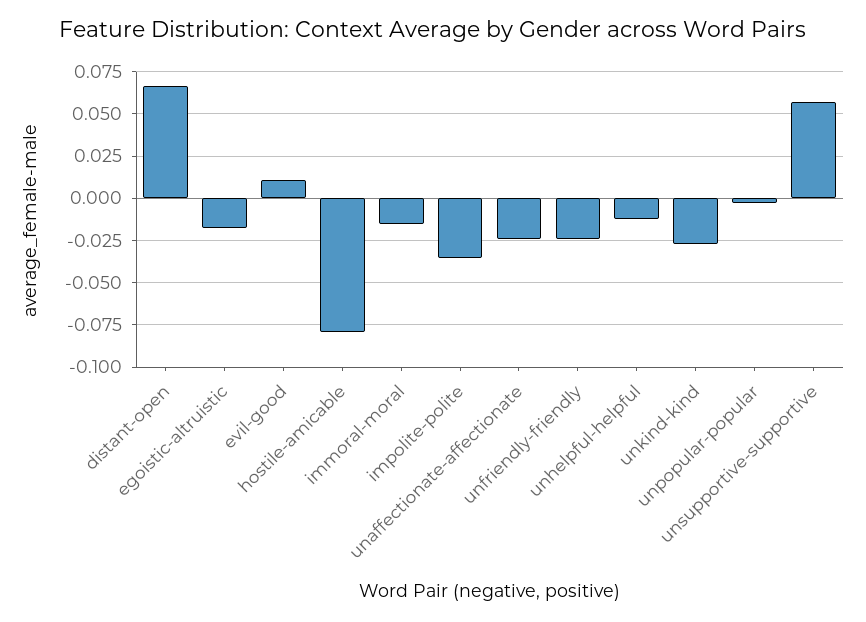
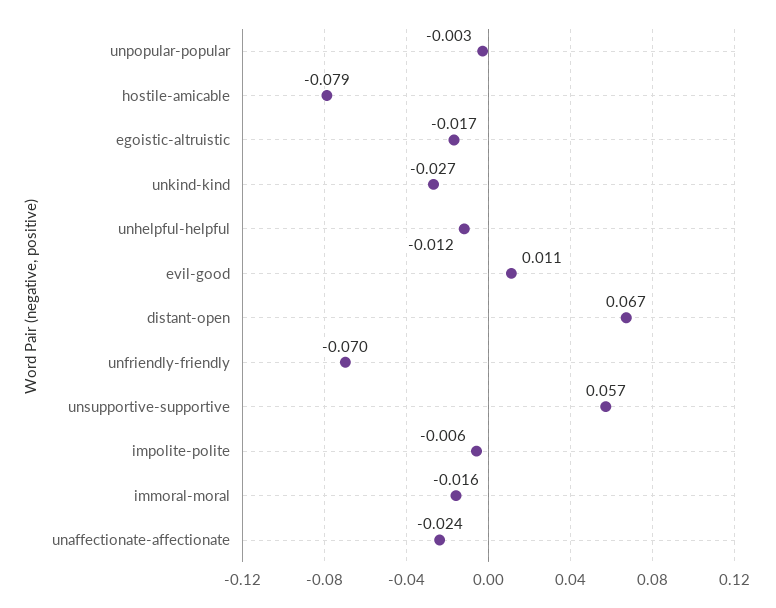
impolite-polite: -0.035 -> -0.006
unfriendly-friendly: -0.025 -> -0.07

